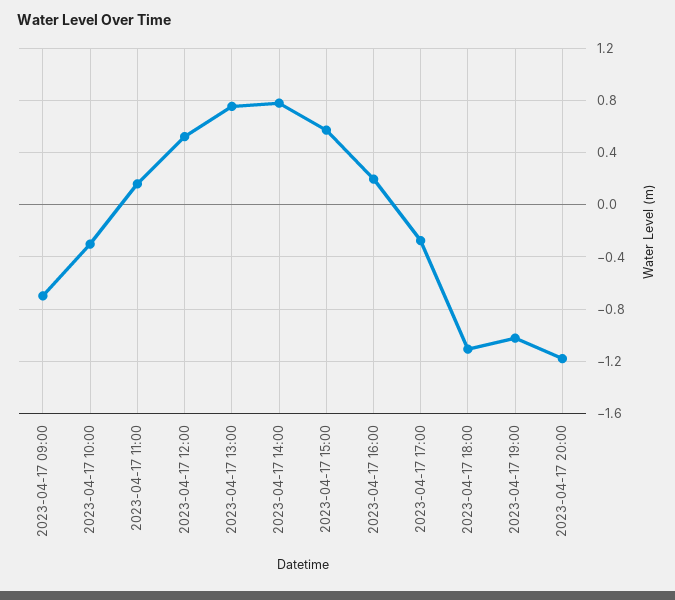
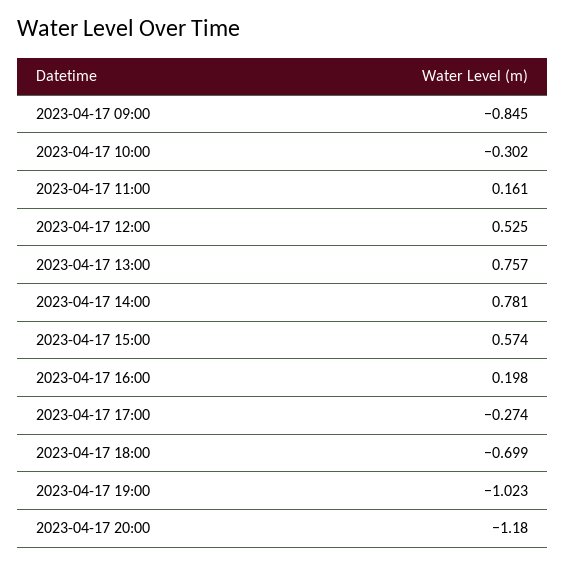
2023-04-17 09:00: -0.7 -> -0.845
2023-04-17 18:00: -1.1 -> -0.699

